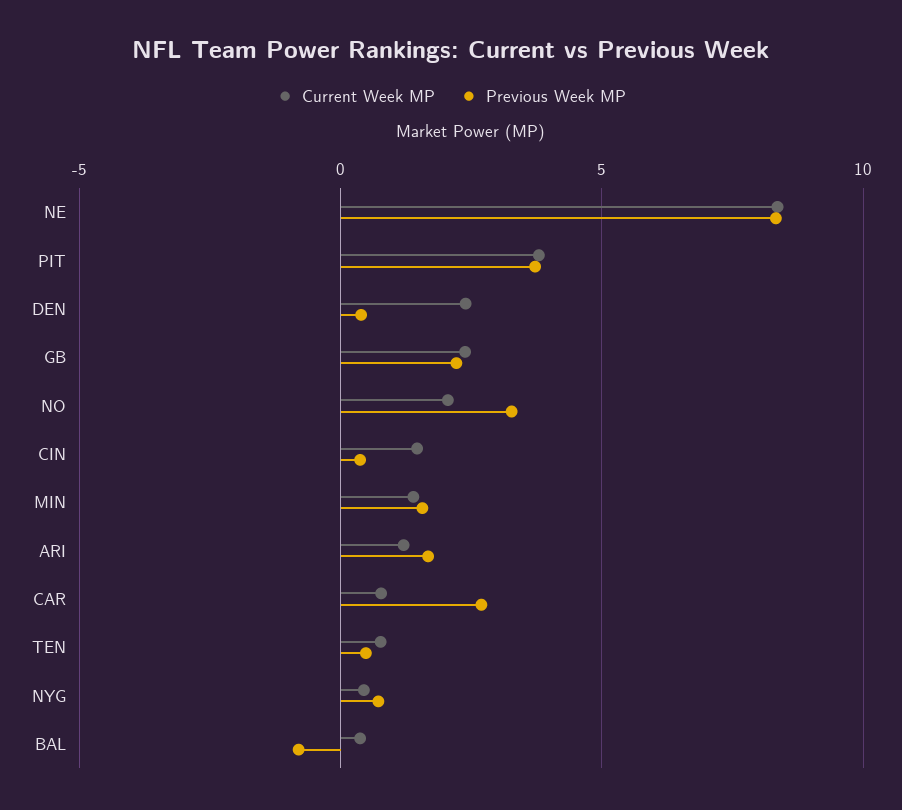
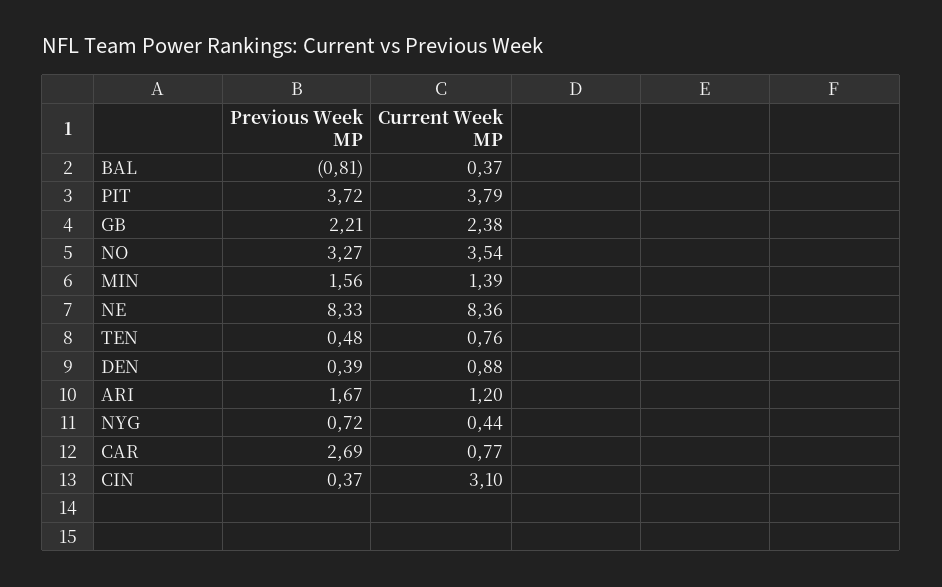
Current Week MP, DEN: 2.5 -> 0.88
Current Week MP, NO: 2 -> 3.54
Current Week MP, CIN: 1.5 -> 3.1

